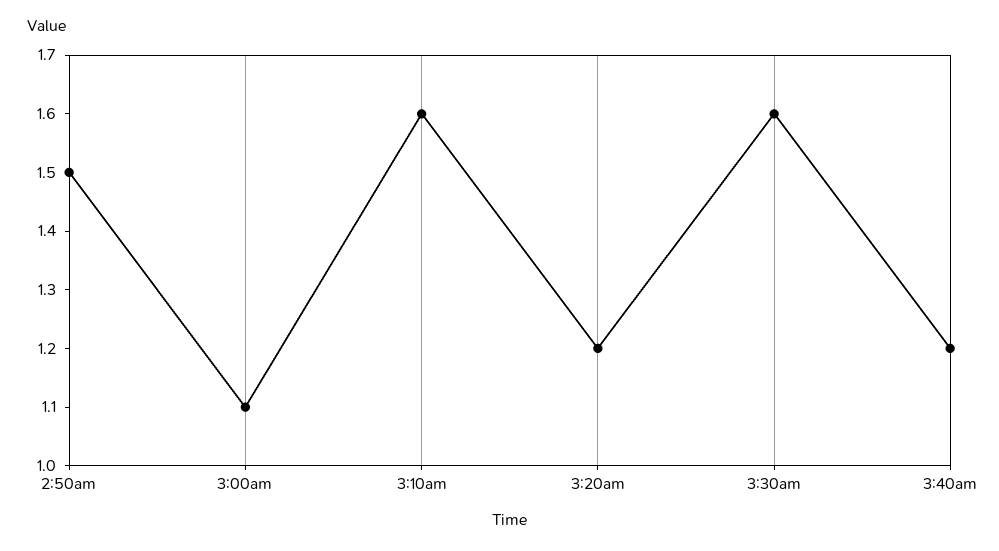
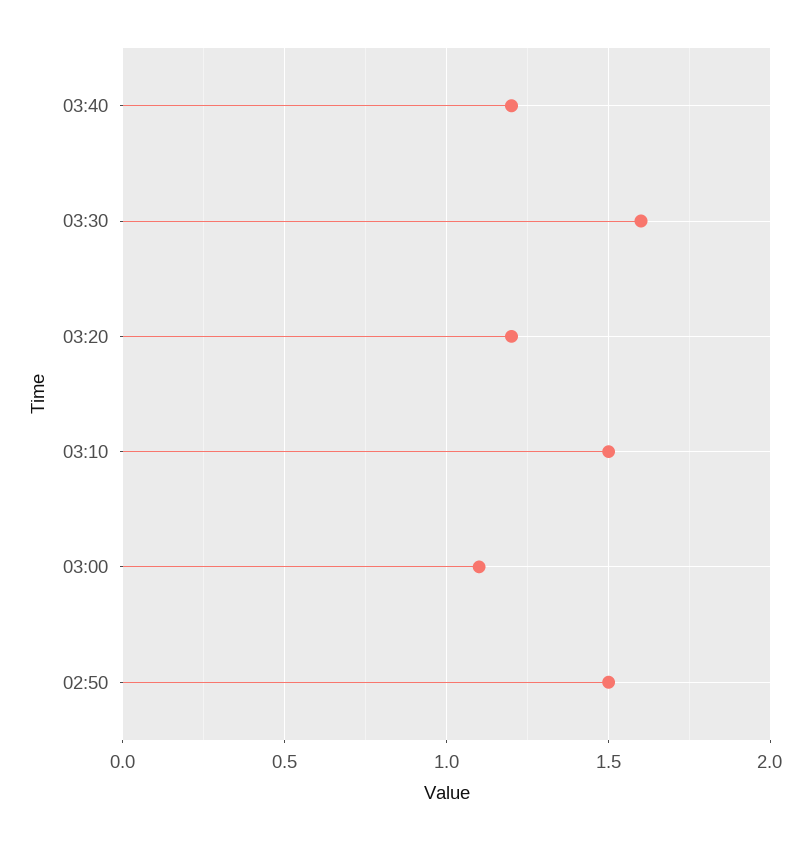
3:10am: 1.6 -> 1.5

